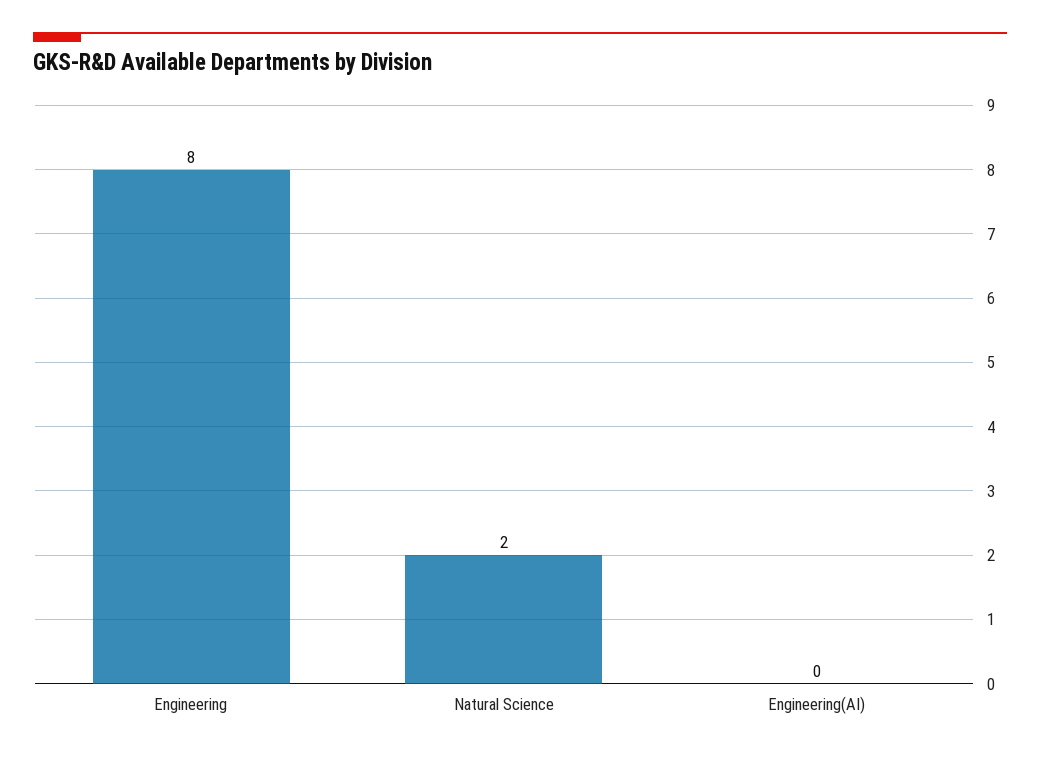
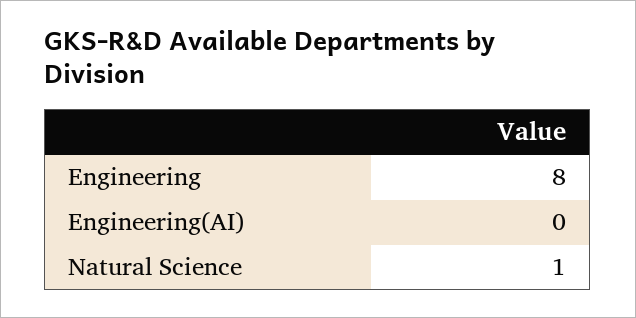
Natural Science: 2 -> 1

